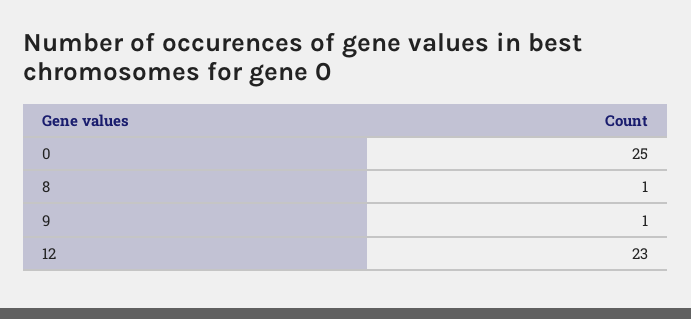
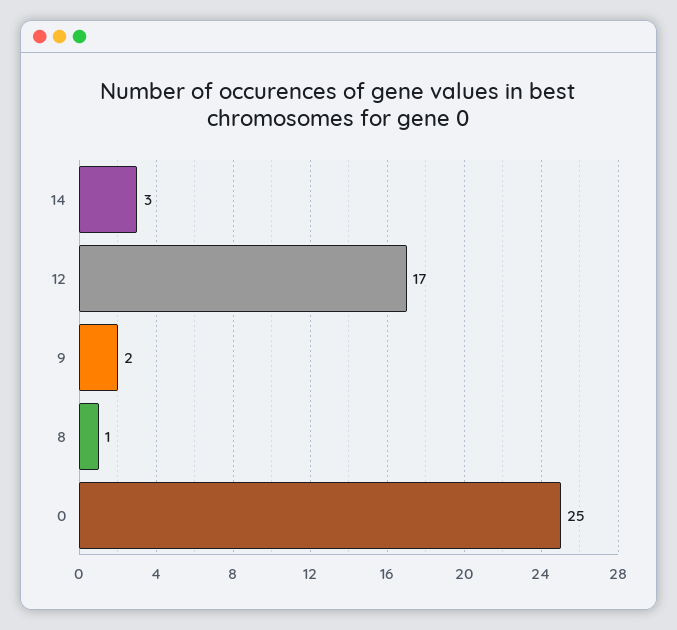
9: 1 -> 2
12: 23 -> 17
14: none -> 3

